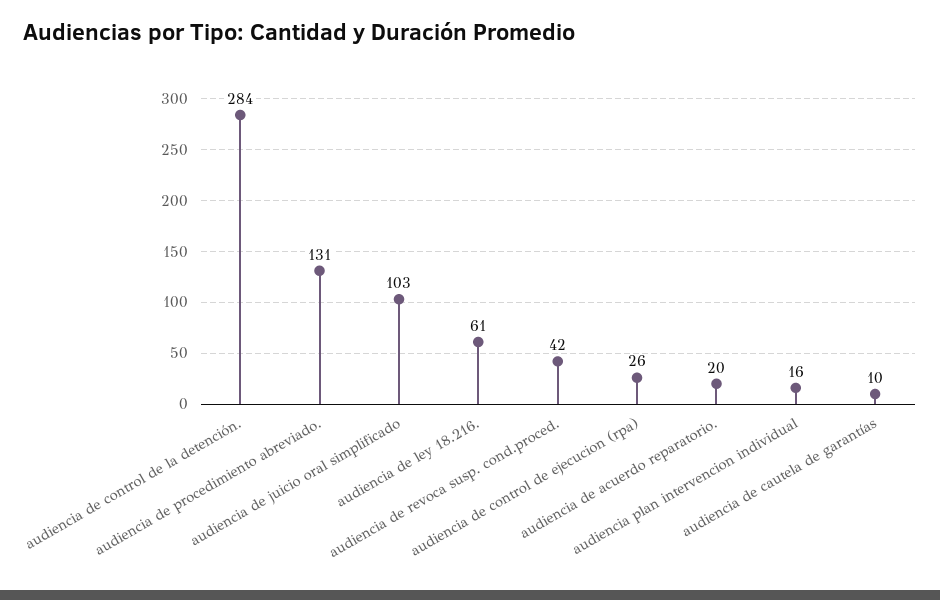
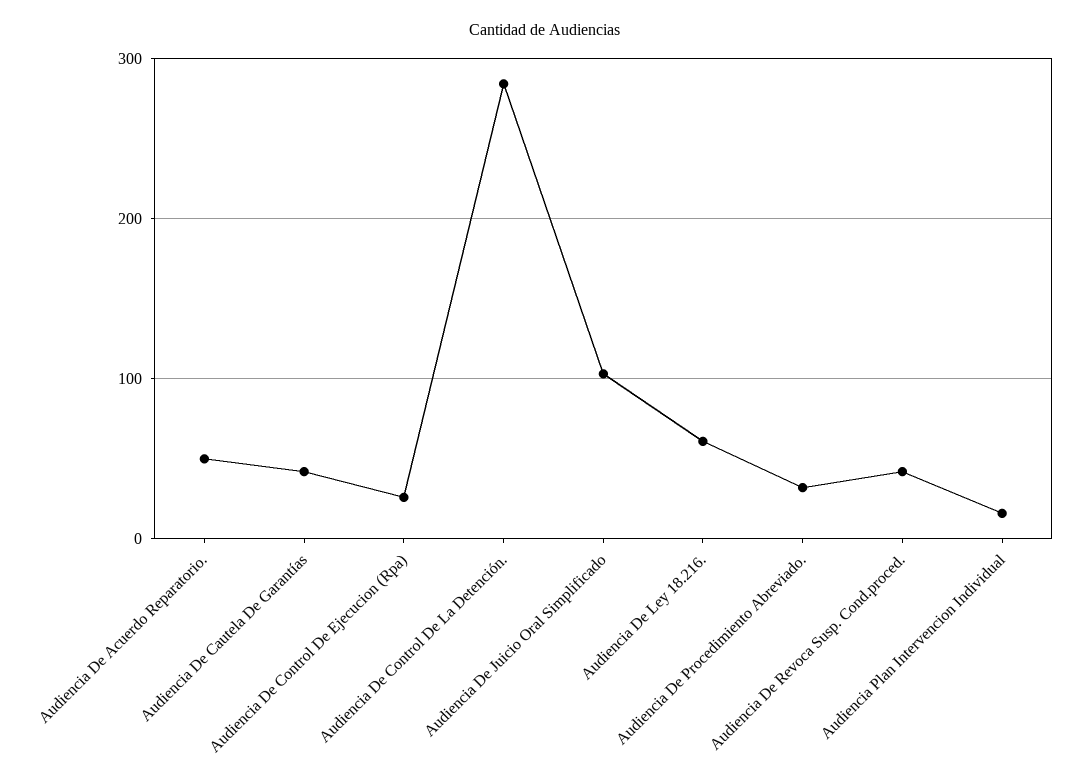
audiencia de procedimiento abreviado.: 131 -> 30
audiencia de acuerdo reparatorio.: 20 -> 50
audiencia de cautela de garantías: 10 -> 40

